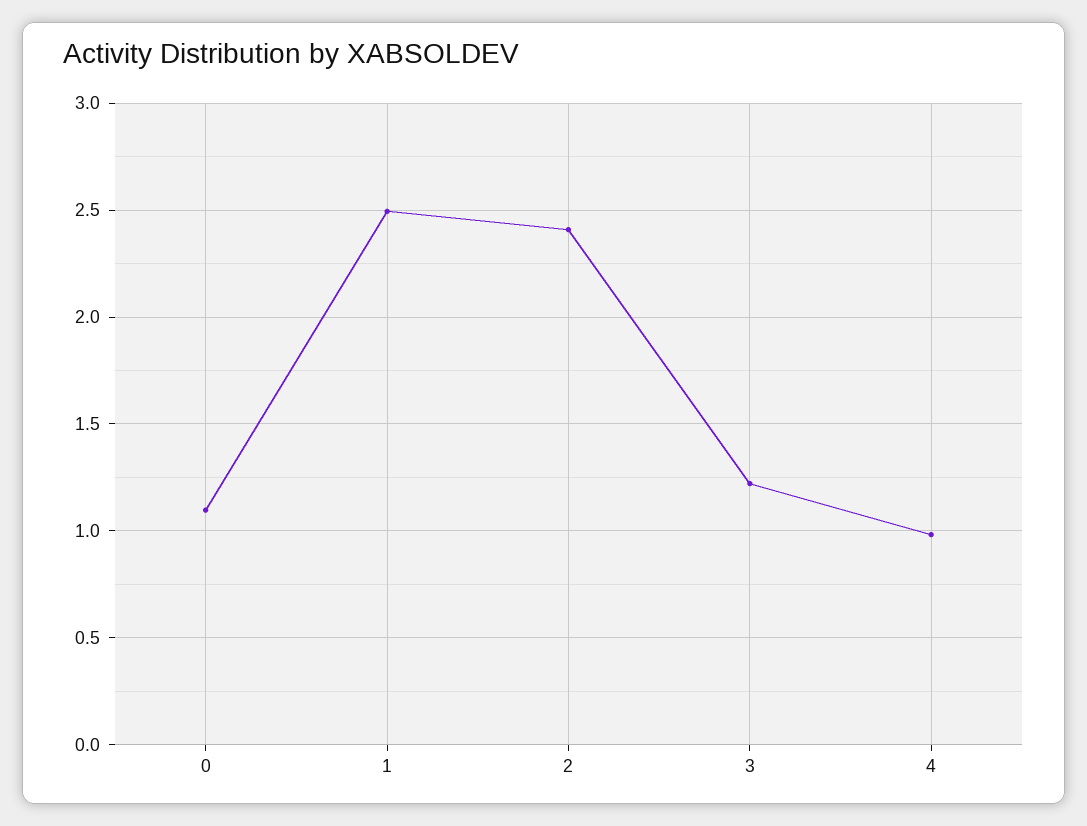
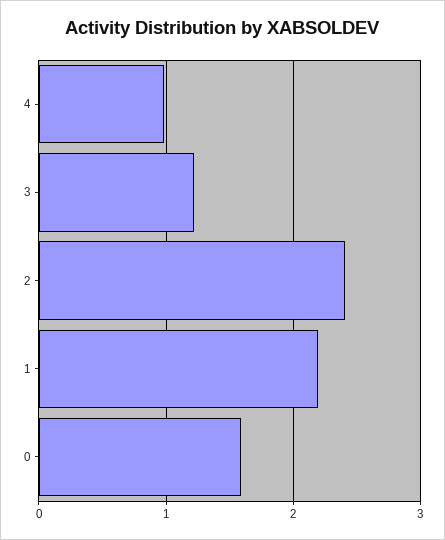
0: 1.1 -> 1.6
1: 2.5 -> 2.2

